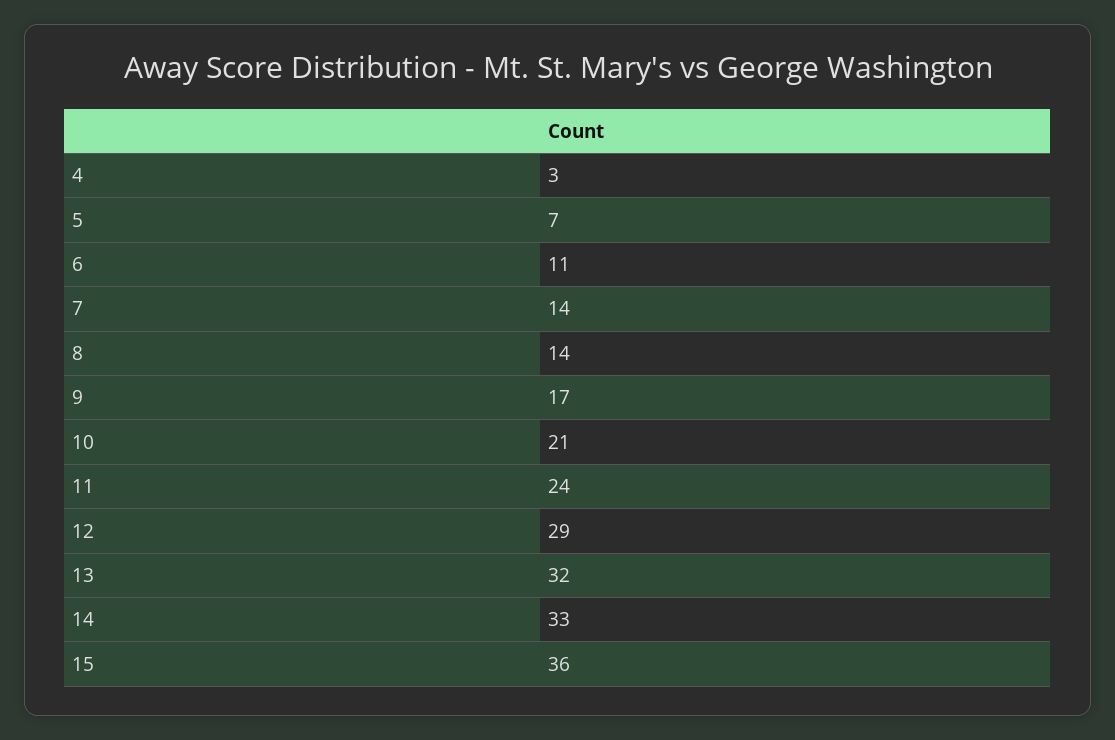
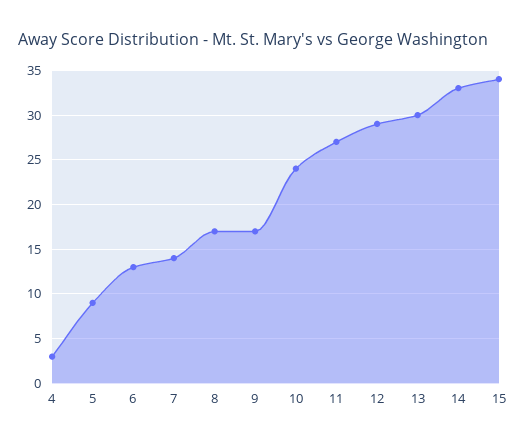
5: 7 -> 9
6: 11 -> 13
8: 14 -> 17
10: 21 -> 24
11: 24 -> 27
13: 32 -> 30
15: 36 -> 34

